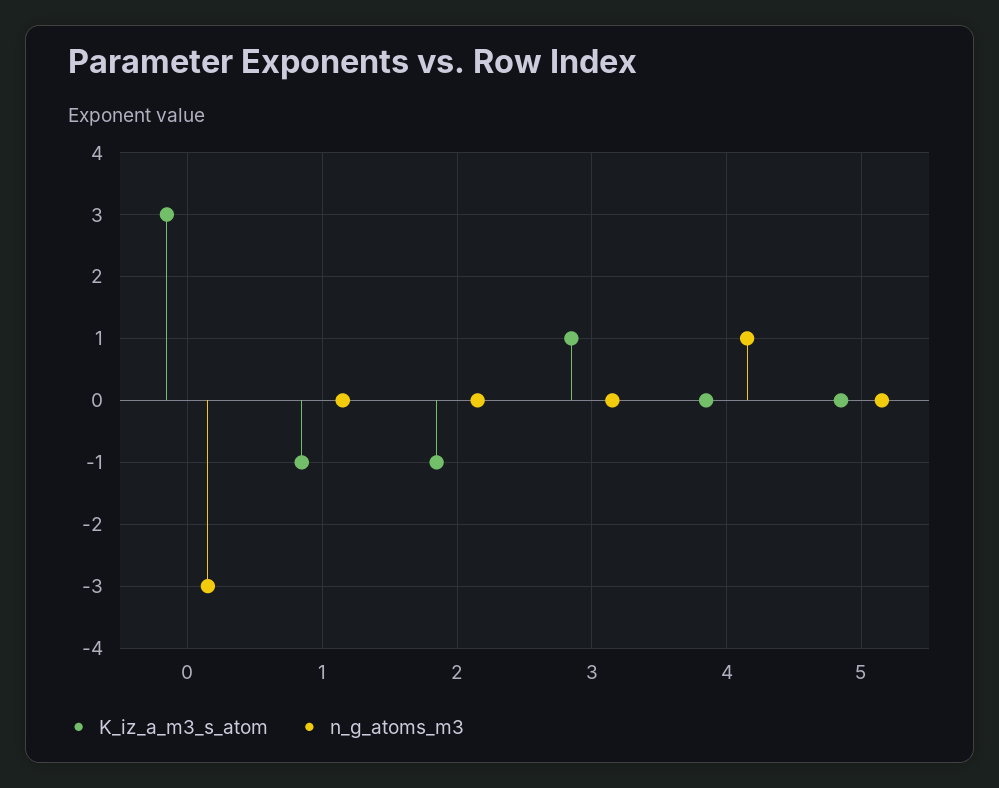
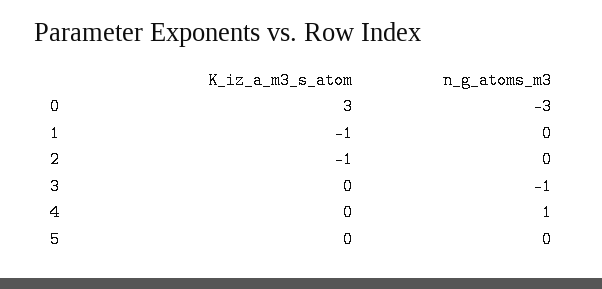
K_iz_a_m3_s_atom, 3: 1 -> 0
n_g_atoms_m3, 3: 0 -> -1

